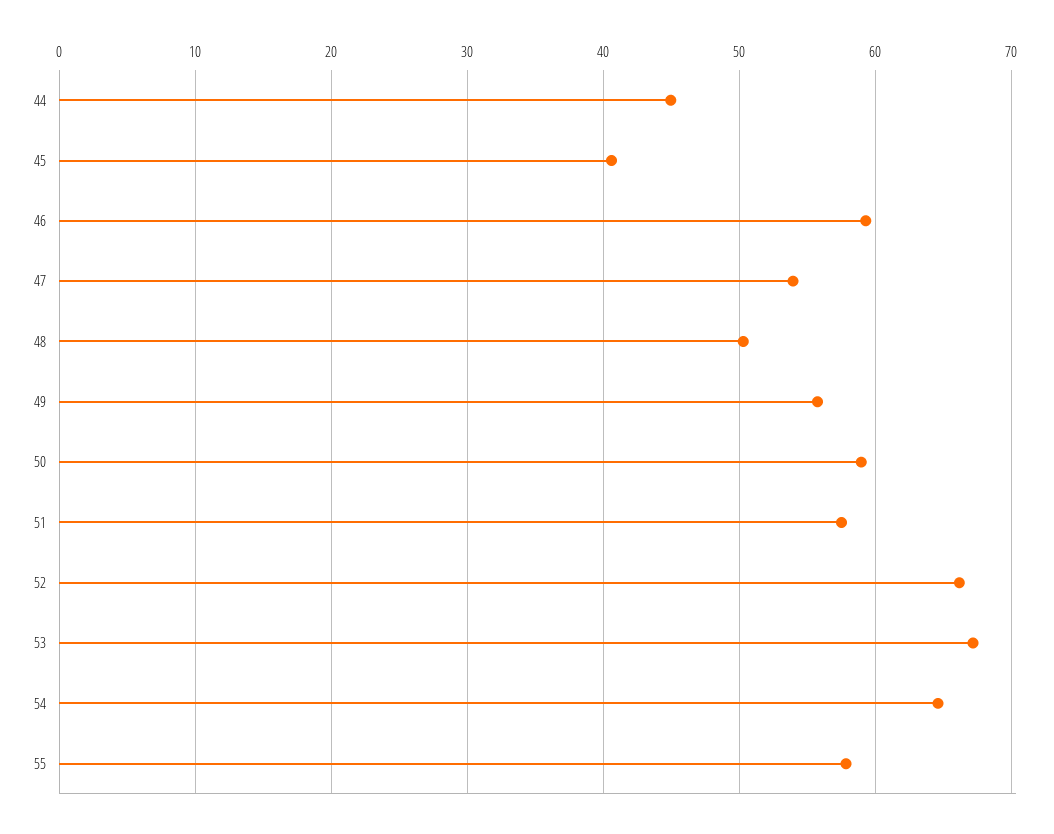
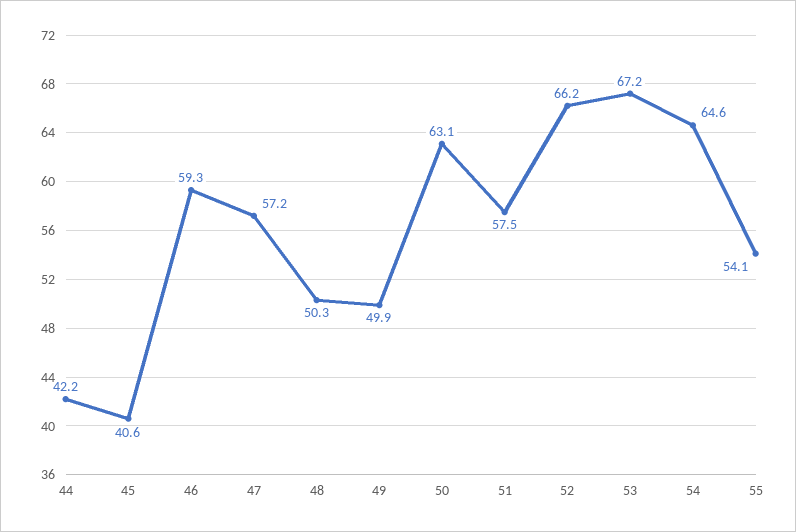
44: 45 -> 42.2
47: 54 -> 57.2
49: 56 -> 49.9
50: 59 -> 63.1
55: 58 -> 54.1

